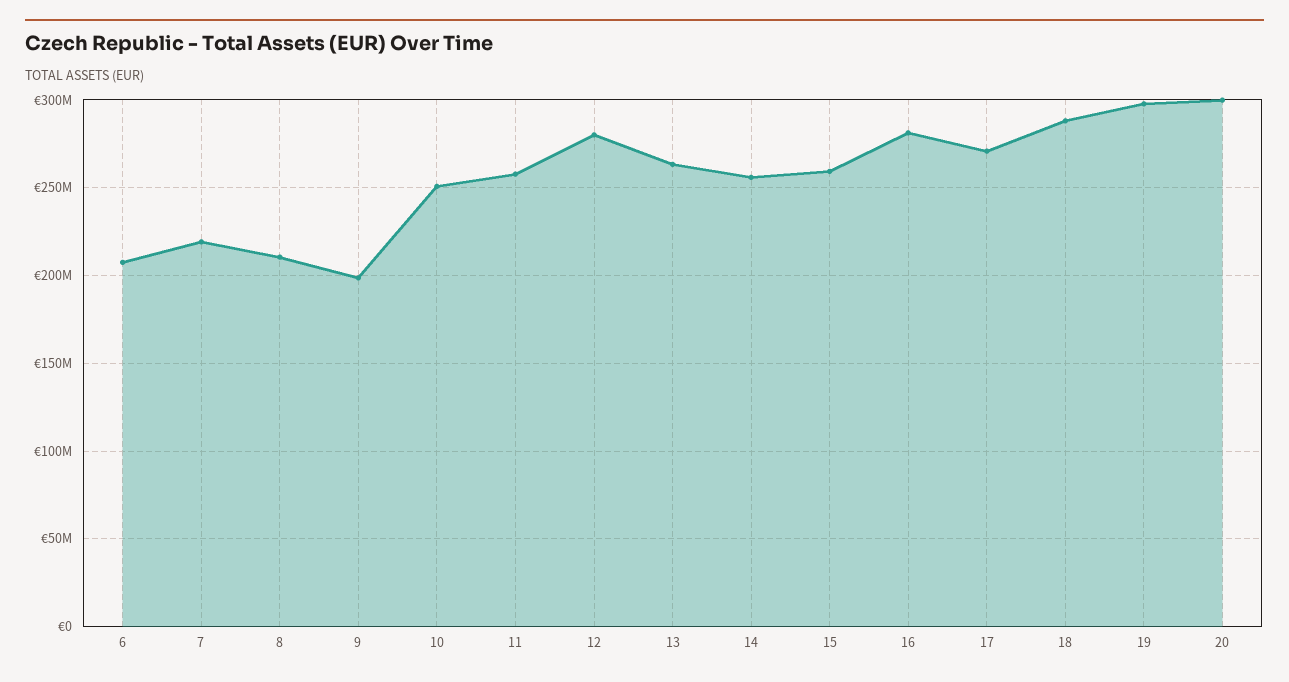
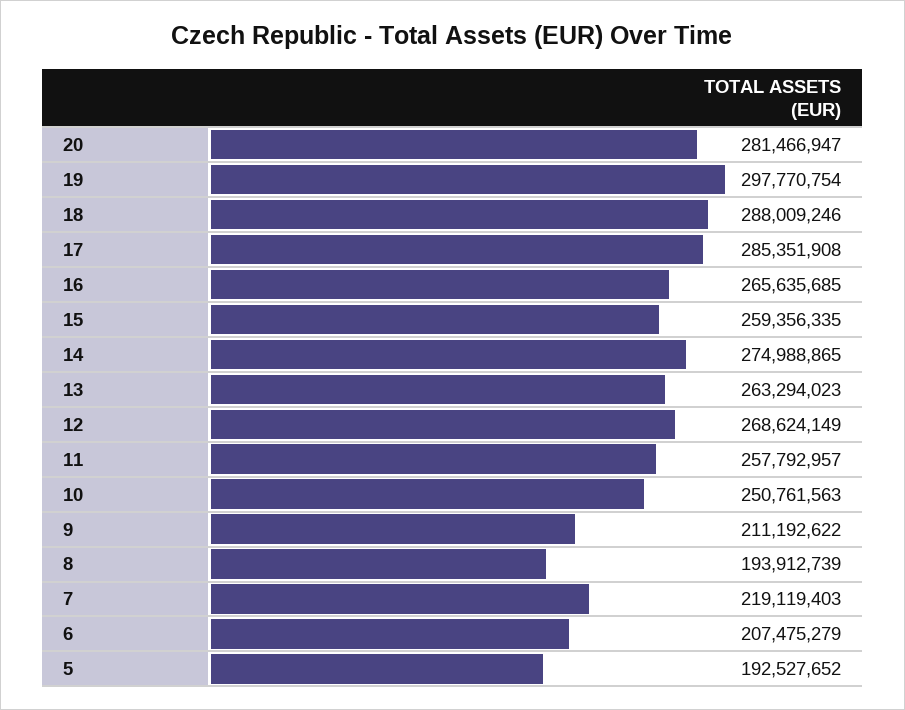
8: 210000000 -> 193912739
9: 200000000 -> 211192622
12: 280000000 -> 268624149
14: 255000000 -> 274988865
16: 280000000 -> 265635685
17: 270000000 -> 285351908
20: 300000000 -> 281466947
5: none -> 192527652

